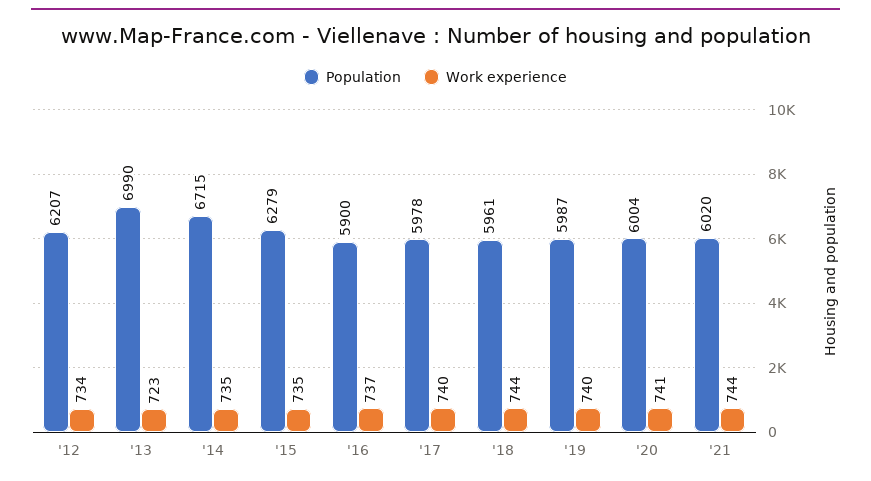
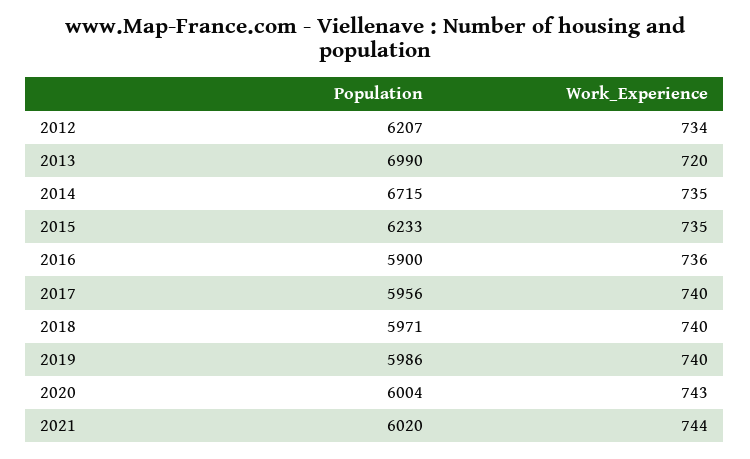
Work experience, '13: 723 -> 720
Population, '15: 6279 -> 6233
Work experience, '16: 737 -> 736
Population, '17: 5978 -> 5956
Population, '18: 5961 -> 5971
Work experience, '18: 744 -> 740
Population, '19: 5987 -> 5986
Work experience, '20: 741 -> 743

